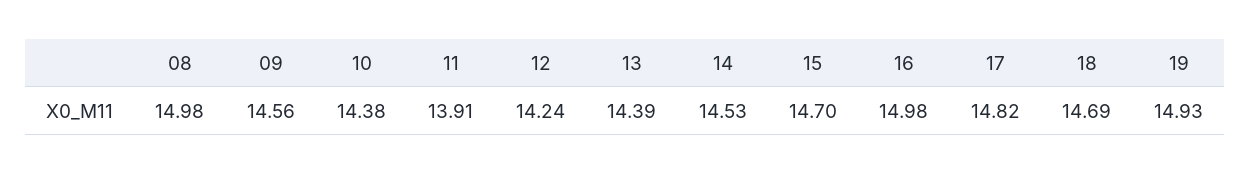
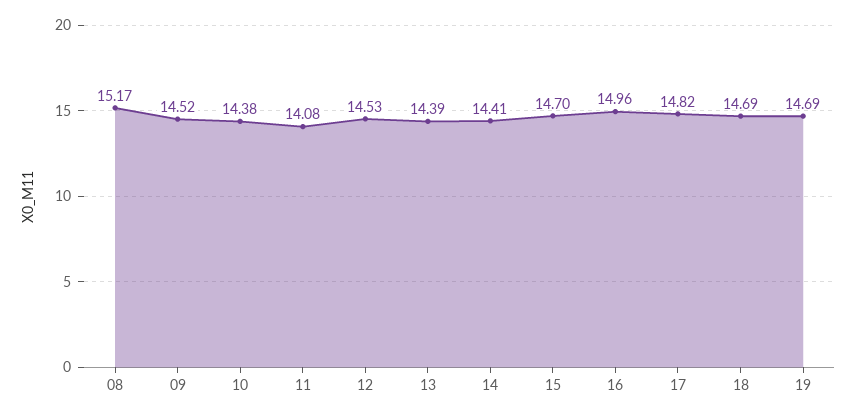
08: 14.98 -> 15.17
09: 14.56 -> 14.52
11: 13.91 -> 14.08
12: 14.24 -> 14.53
14: 14.53 -> 14.41
16: 14.98 -> 14.96
19: 14.93 -> 14.69

